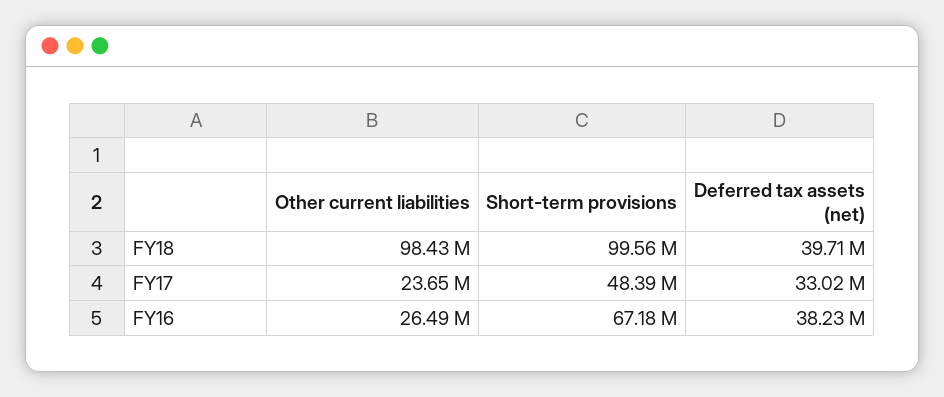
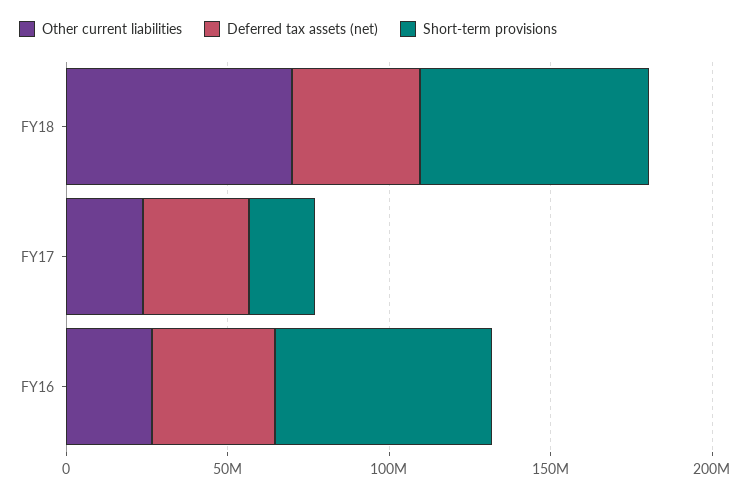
Other current liabilities, FY18: 98430000 -> 70000000
Short-term provisions, FY18: 99560000 -> 70000000
Short-term provisions, FY17: 48390000 -> 20000000

